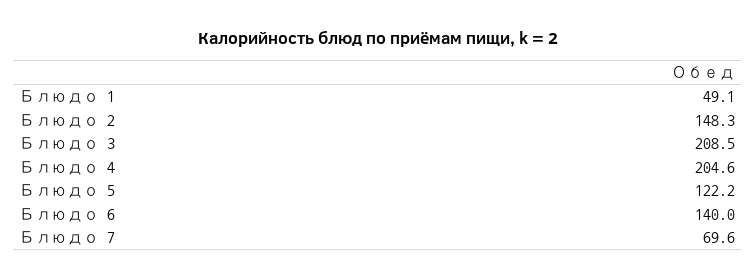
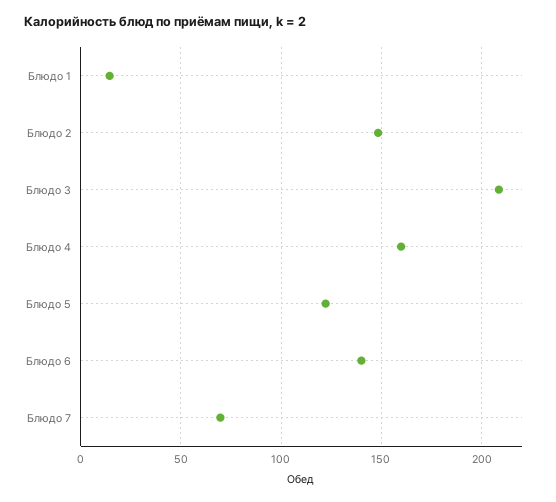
Блюдо 1: 49.1 -> 15
Блюдо 4: 204.6 -> 160

